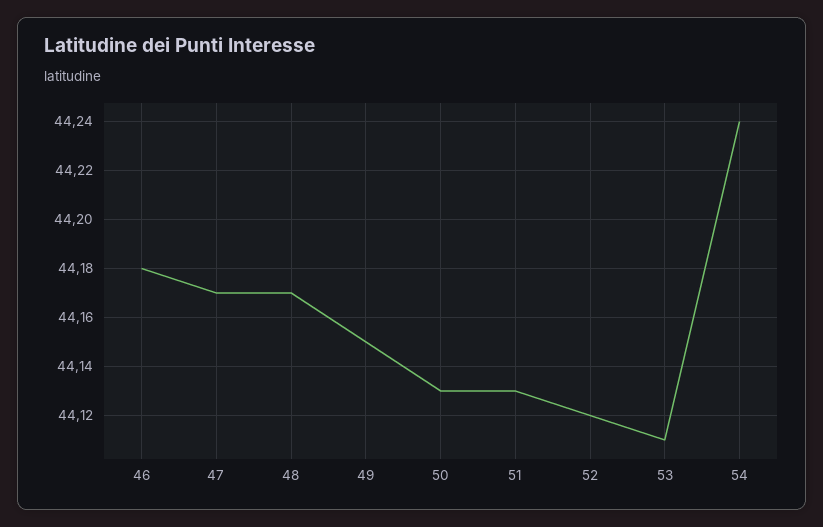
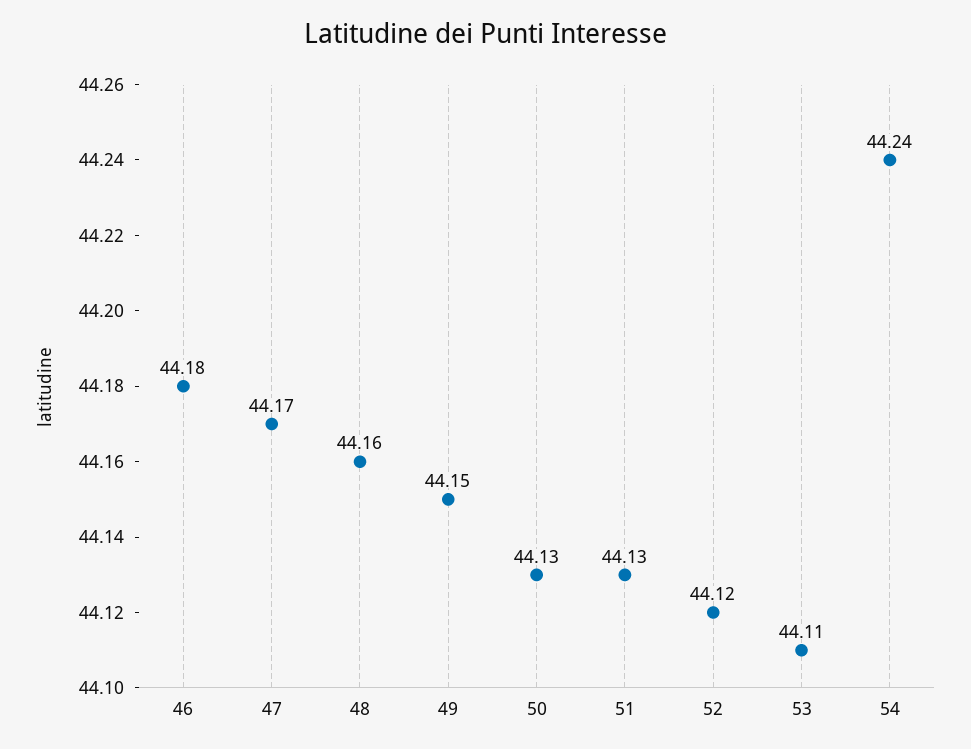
48: 44.17 -> 44.16

